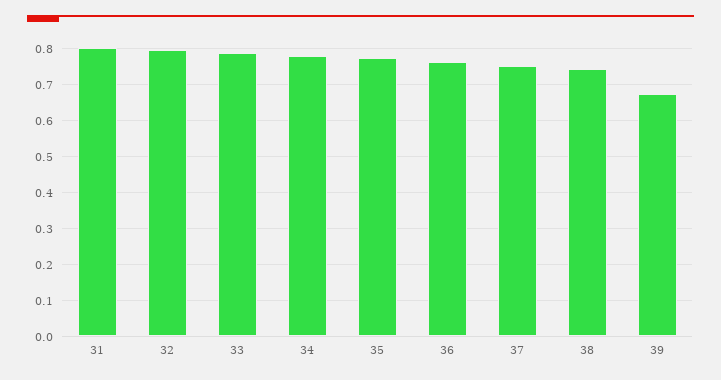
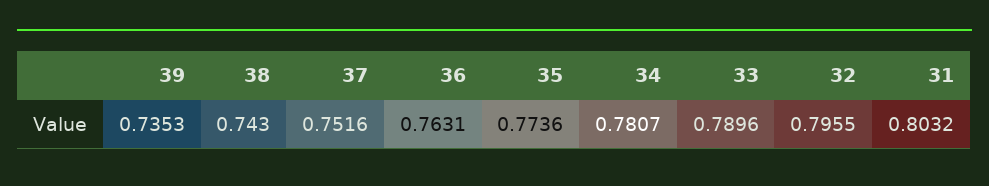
39: 0.68 -> 0.7353

